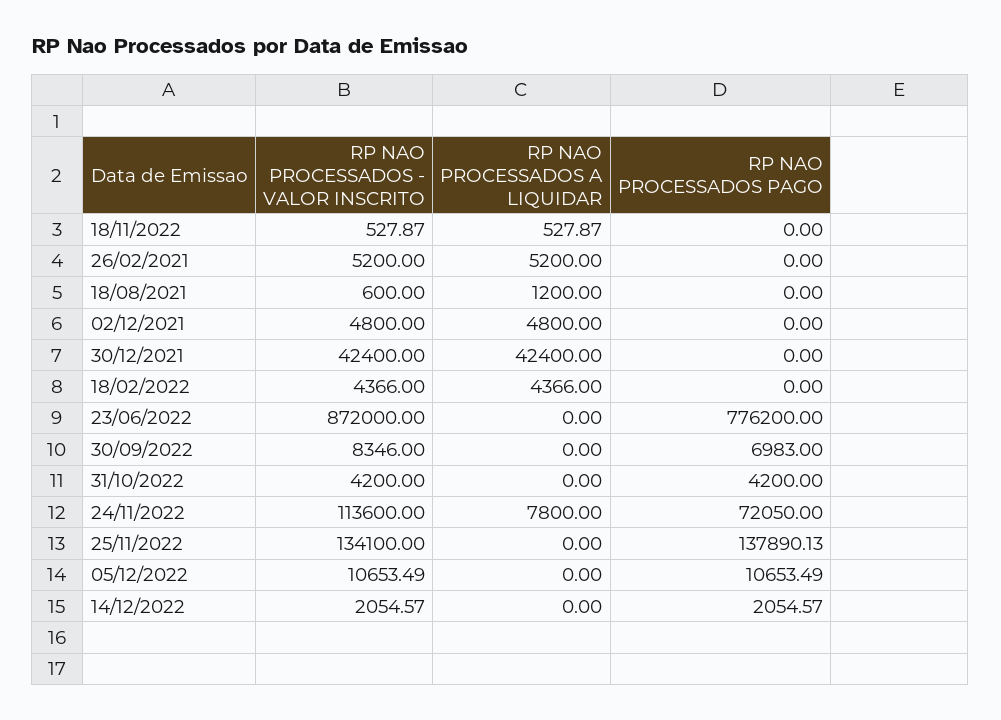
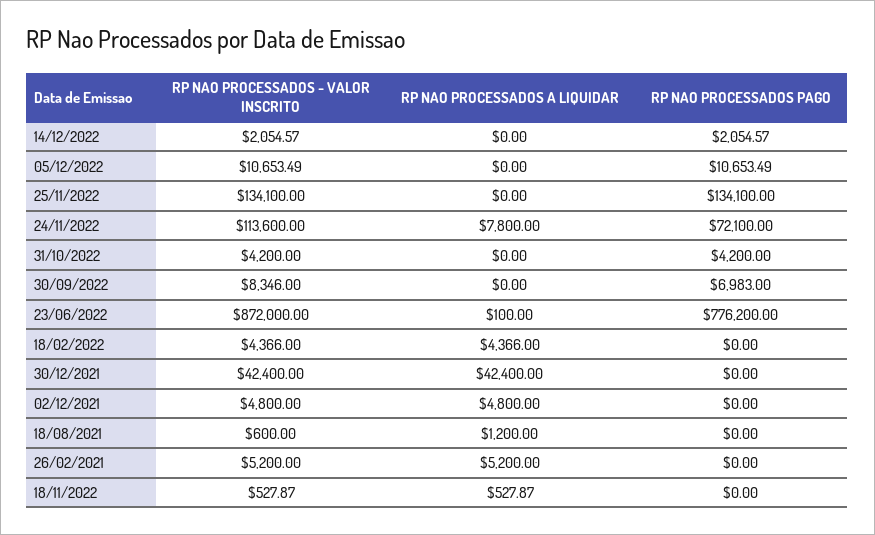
RP NAO PROCESSADOS A LIQUIDAR, 23/06/2022: 0 -> 100
RP NAO PROCESSADOS PAGO, 24/11/2022: 72050 -> 72100
RP NAO PROCESSADOS PAGO, 25/11/2022: 137890.13 -> 134100

